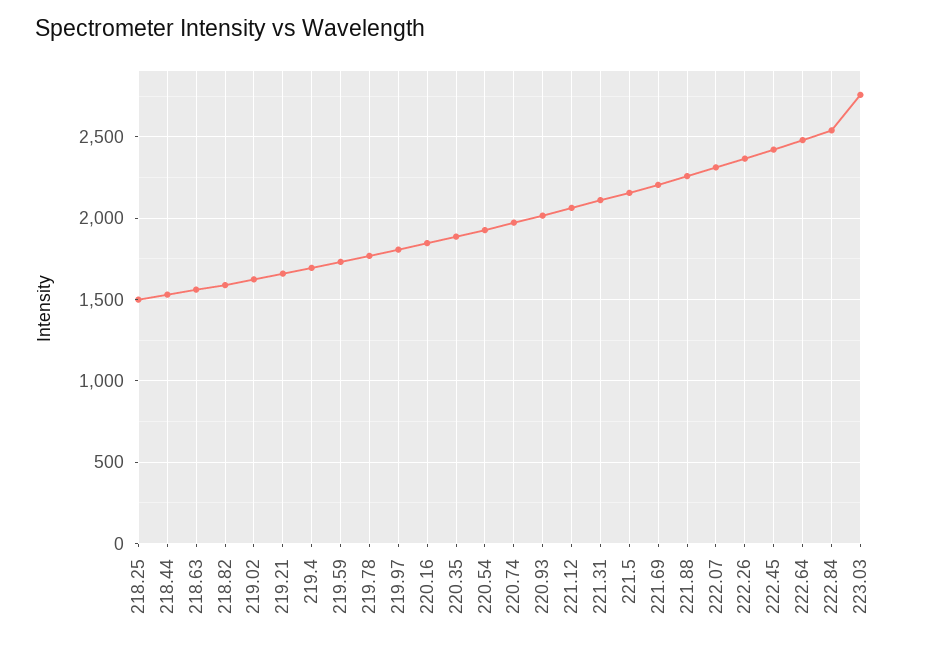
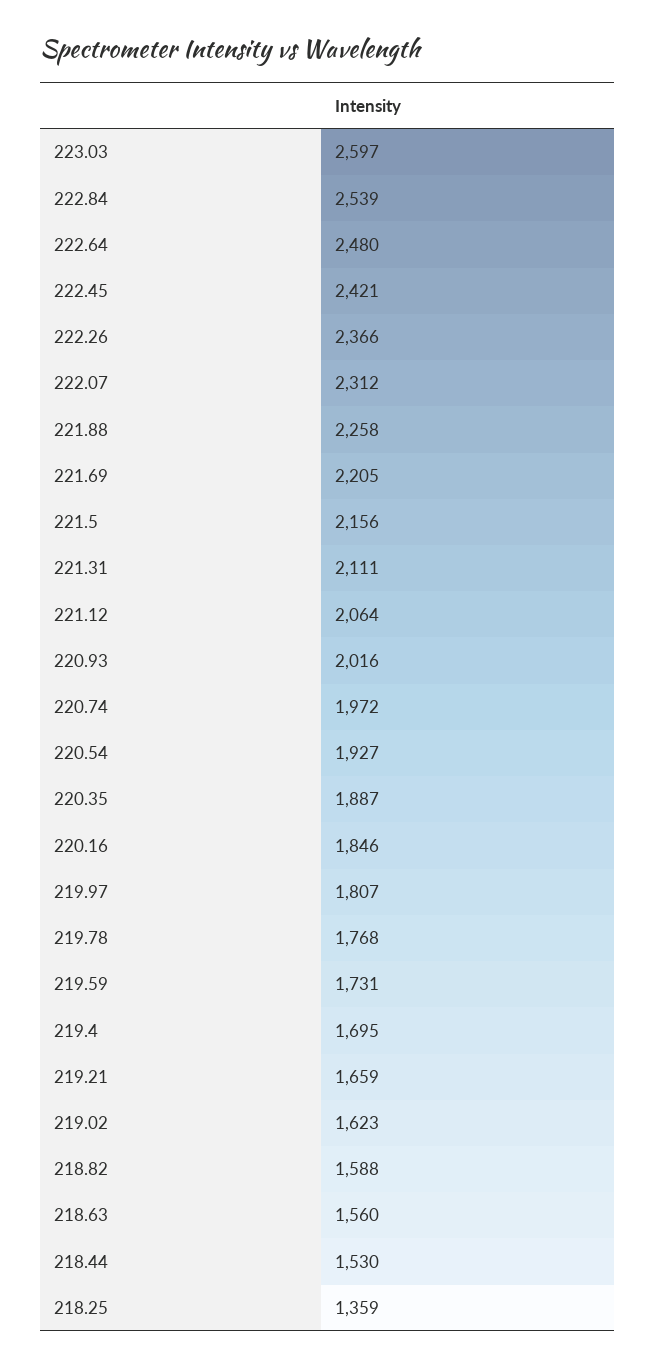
218.25: 1500 -> 1359
223.03: 2750 -> 2597

